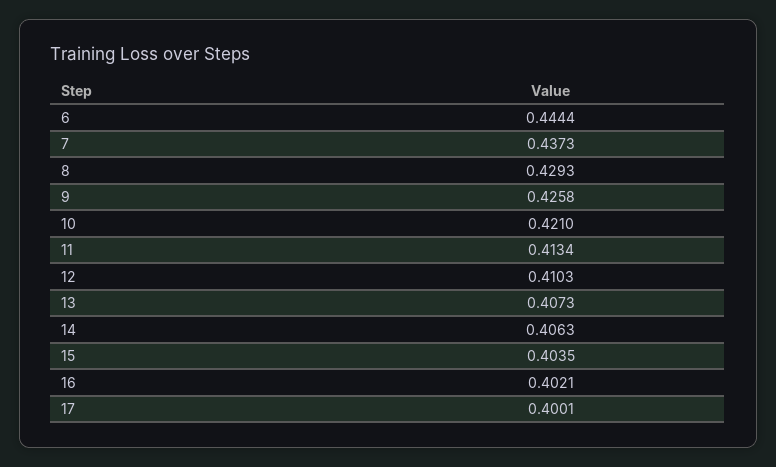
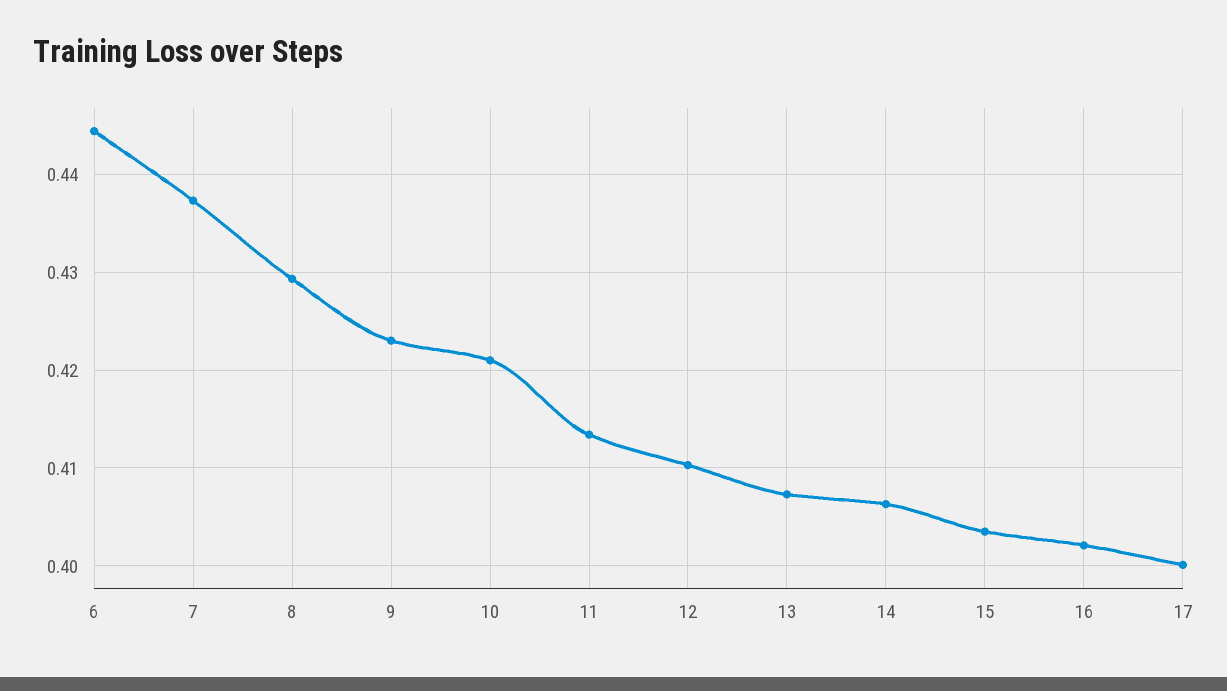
9: 0.4258 -> 0.423

